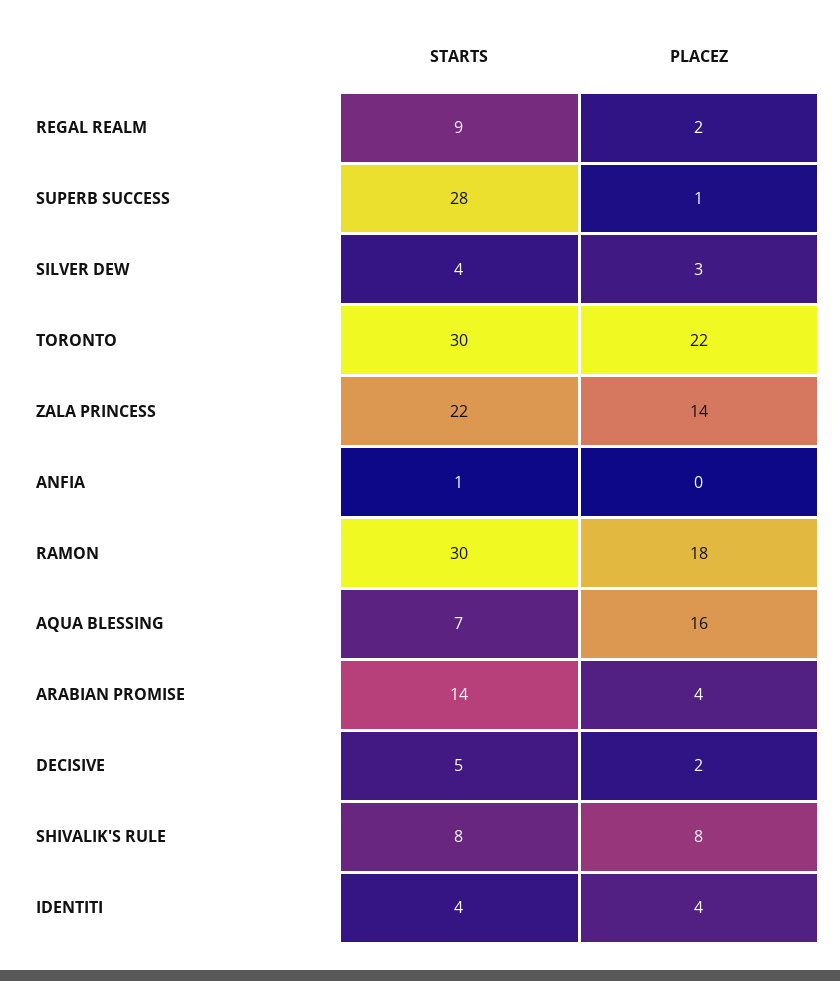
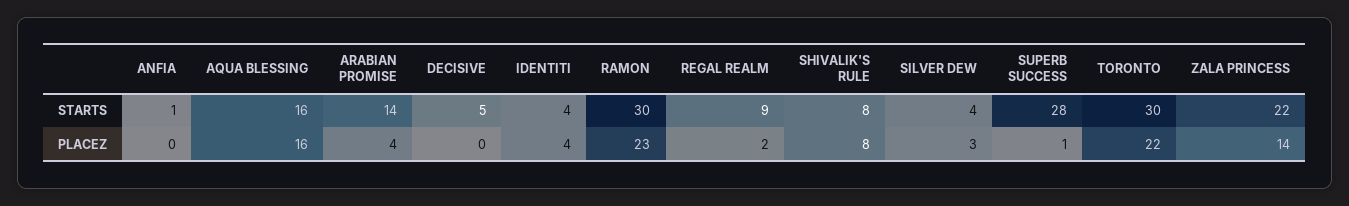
PLACEZ, RAMON: 18 -> 23
STARTS, AQUA BLESSING: 7 -> 16
PLACEZ, DECISIVE: 2 -> 0

